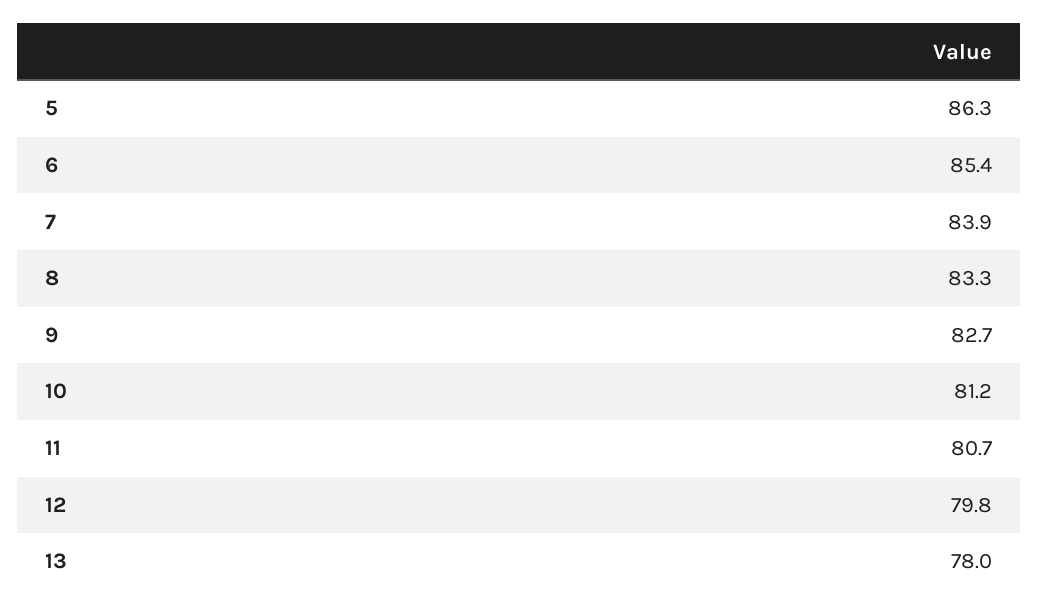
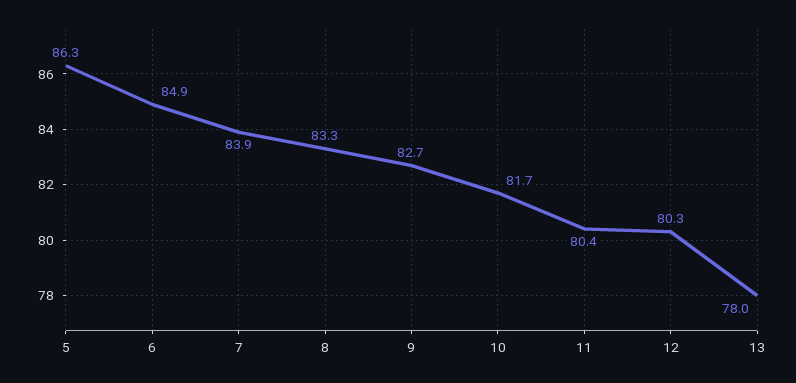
6: 85.4 -> 84.9
10: 81.2 -> 81.7
11: 80.7 -> 80.4
12: 79.8 -> 80.3

